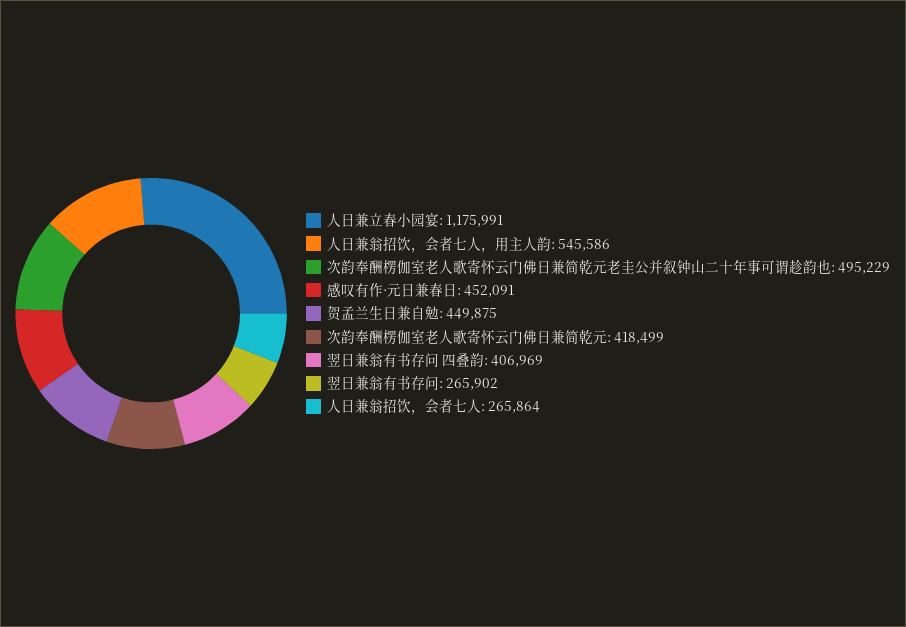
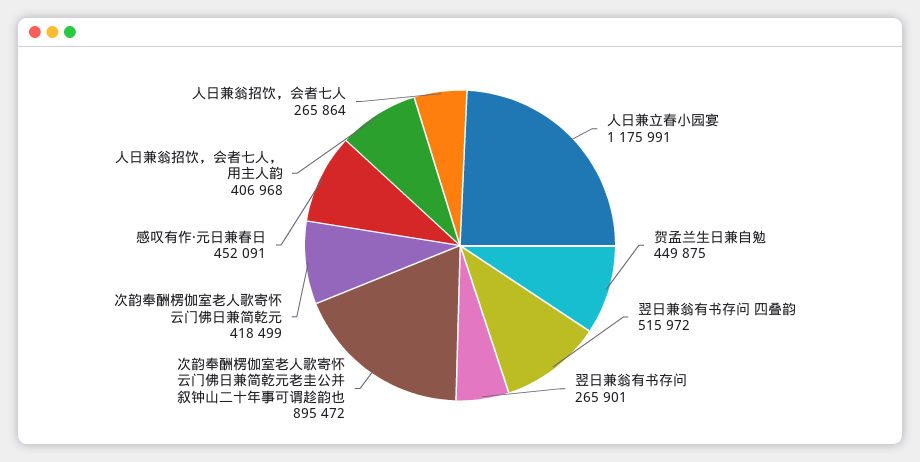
人日兼翁招饮，会者七人，用主人韵: 545586 -> 406968
次韵奉酬楞伽室老人歌寄怀云门佛日兼简乾元老圭公并叙钟山二十年事可谓趁韵也: 495229 -> 895472
翌日兼翁有书存问 四叠韵: 406969 -> 515972
翌日兼翁有书存问: 265902 -> 265901

